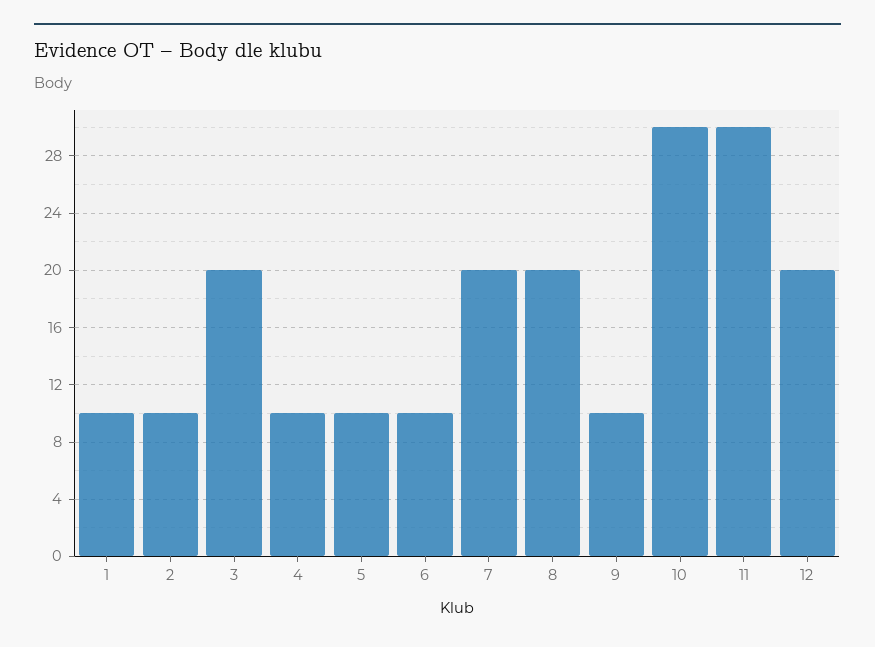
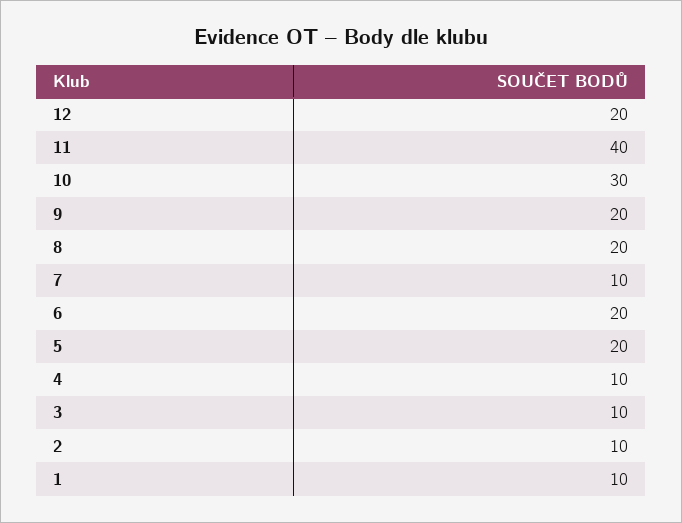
3: 20 -> 10
5: 10 -> 20
6: 10 -> 20
7: 20 -> 10
9: 10 -> 20
11: 30 -> 40

